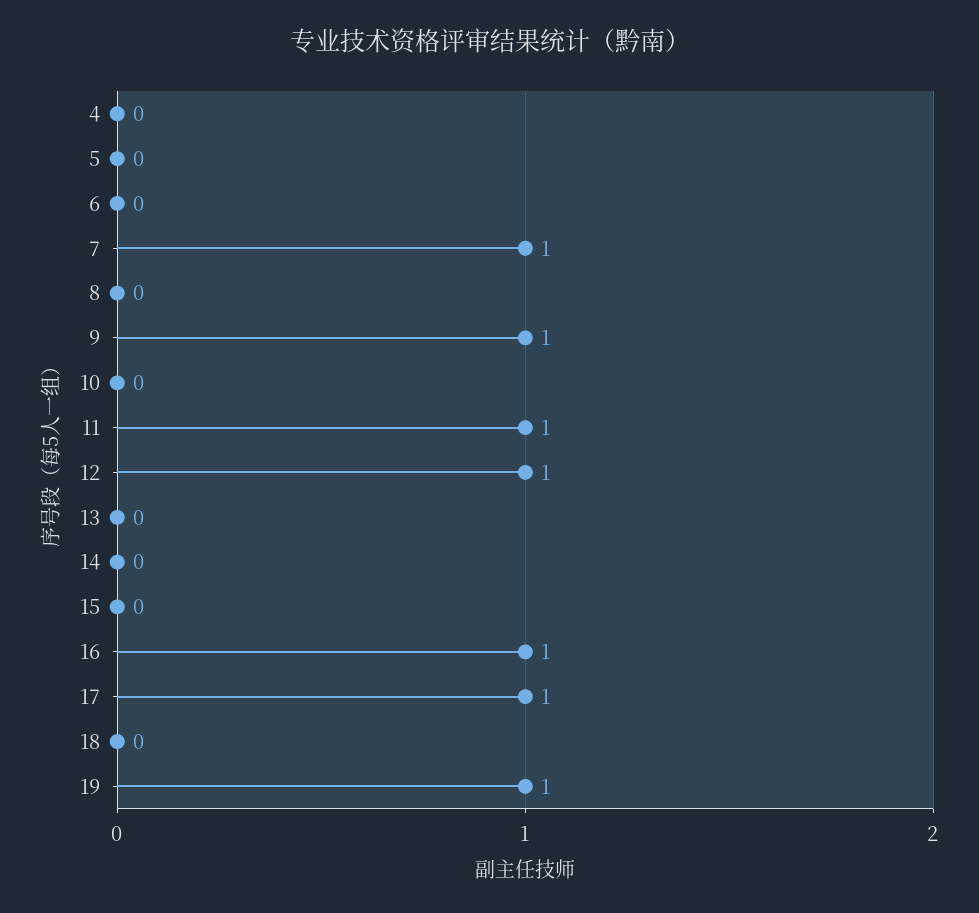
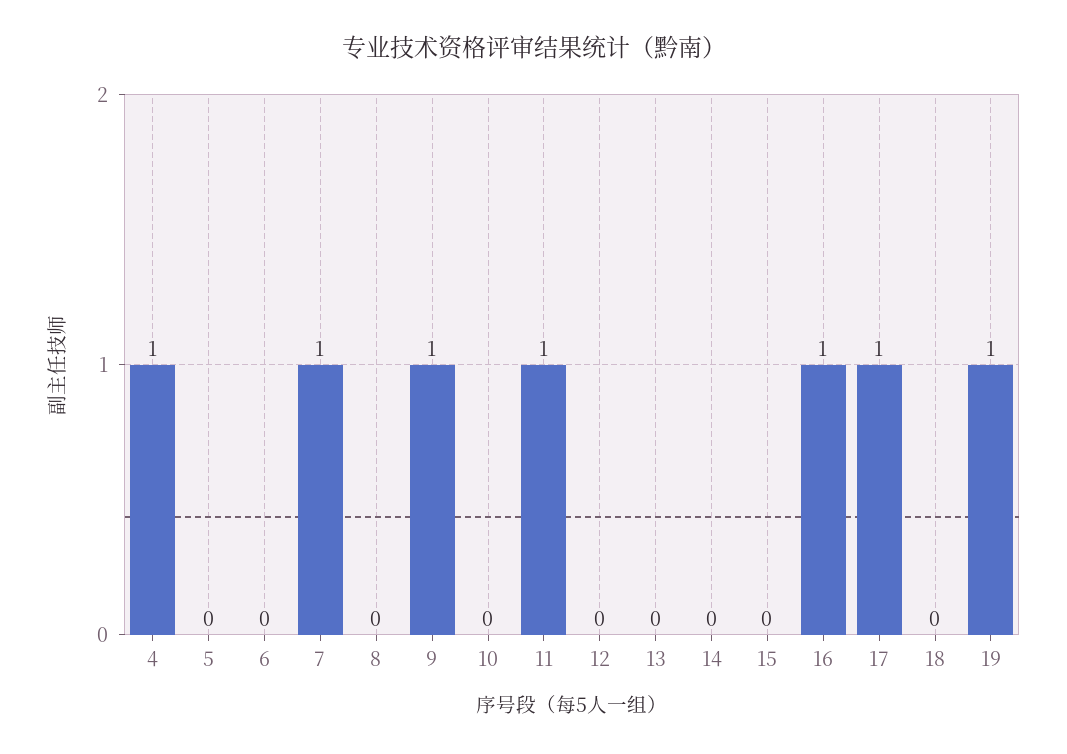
4: 0 -> 1
12: 1 -> 0

